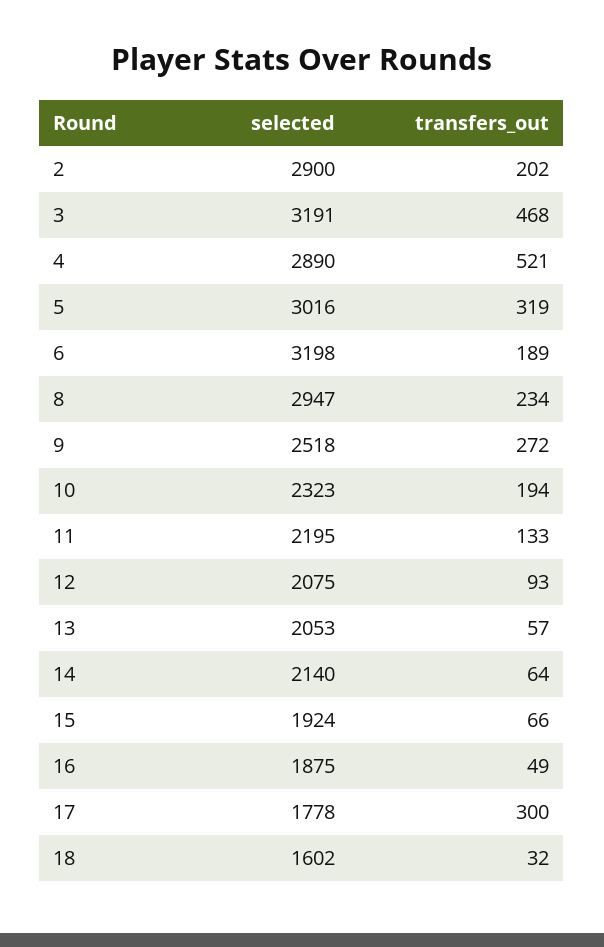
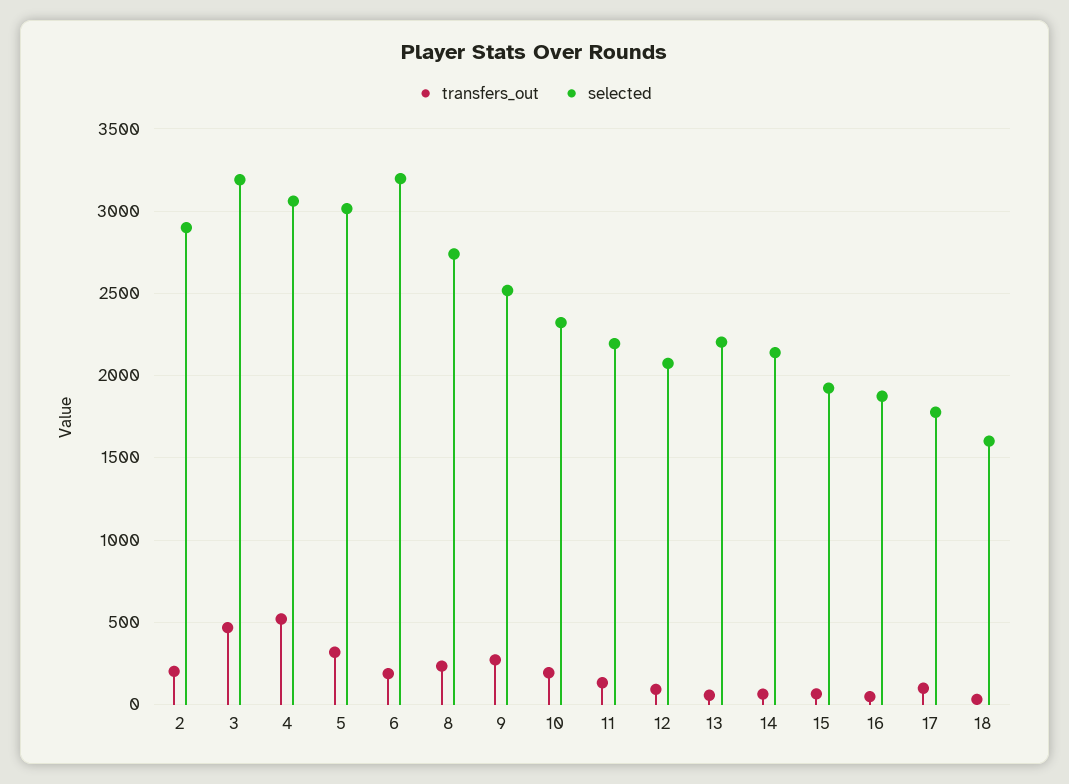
selected, 4: 2890 -> 3050
selected, 8: 2947 -> 2750
selected, 13: 2053 -> 2200
transfers_out, 17: 300 -> 100

